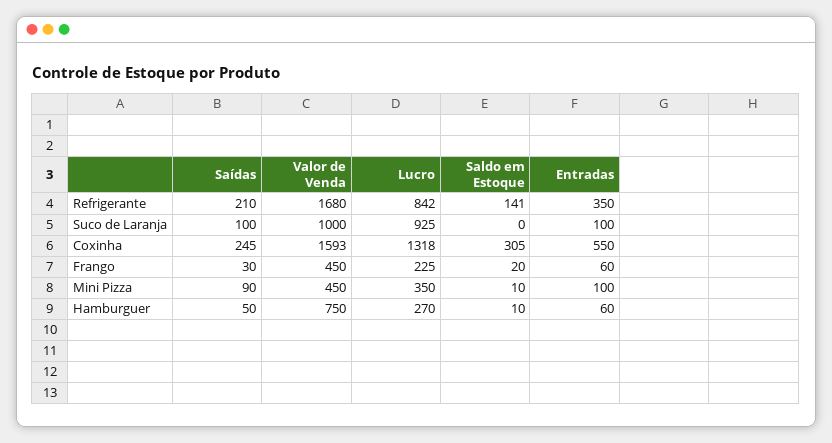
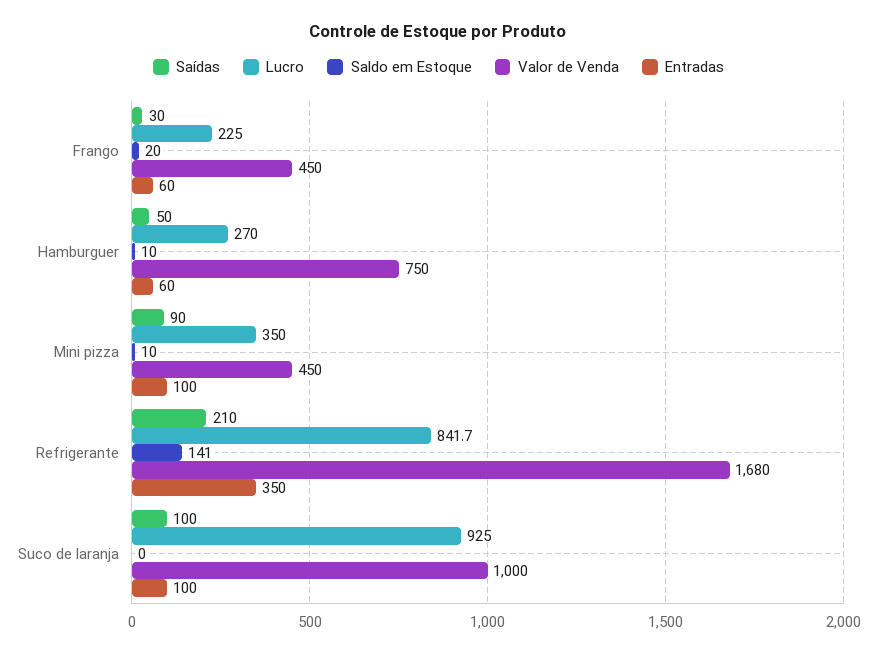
Saídas, Coxinha: 245 -> none
Valor de Venda, Coxinha: 1593 -> none
Lucro, Coxinha: 1318 -> none
Saldo em Estoque, Coxinha: 305 -> none
Entradas, Coxinha: 550 -> none

